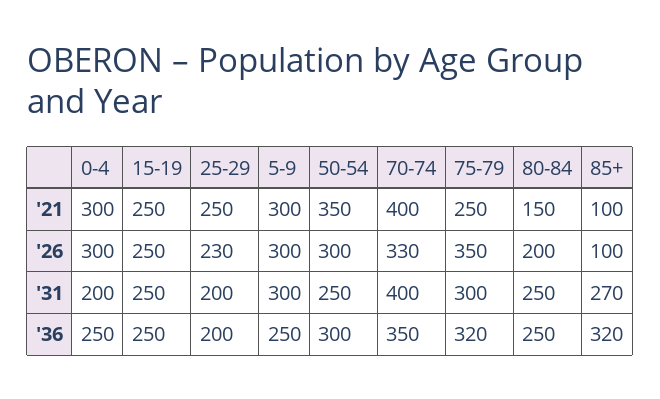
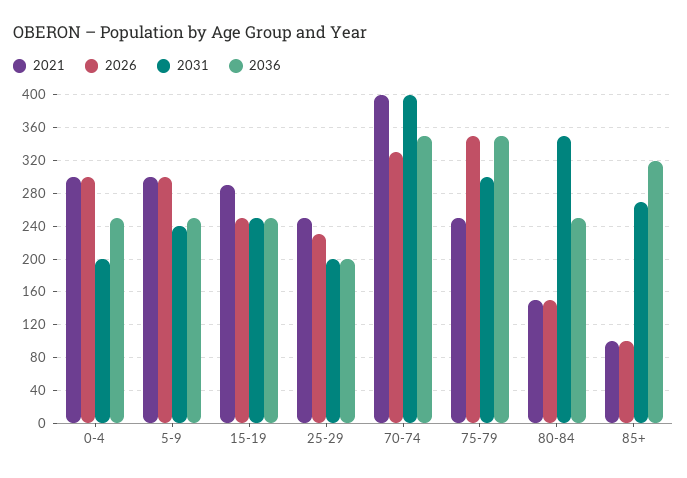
'21, 15-19: 250 -> 290
'21, 50-54: 350 -> none
'26, 50-54: 300 -> none
'26, 80-84: 200 -> 150
'31, 5-9: 300 -> 240
'31, 50-54: 250 -> none
'31, 80-84: 250 -> 350
'36, 50-54: 300 -> none
'36, 75-79: 320 -> 350

